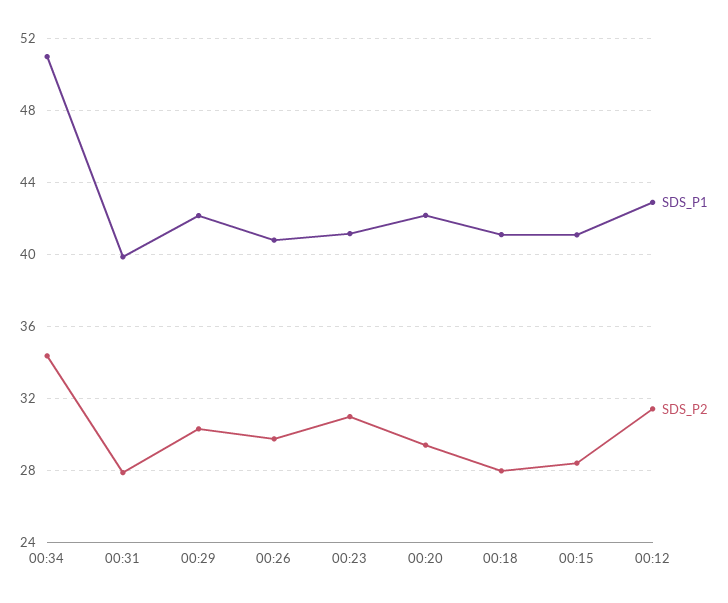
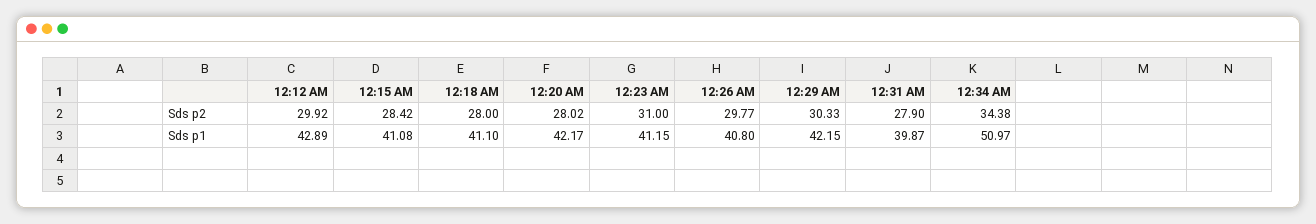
SDS_P2, 00:20: 29.5 -> 28.02
SDS_P2, 00:12: 31.5 -> 29.92

